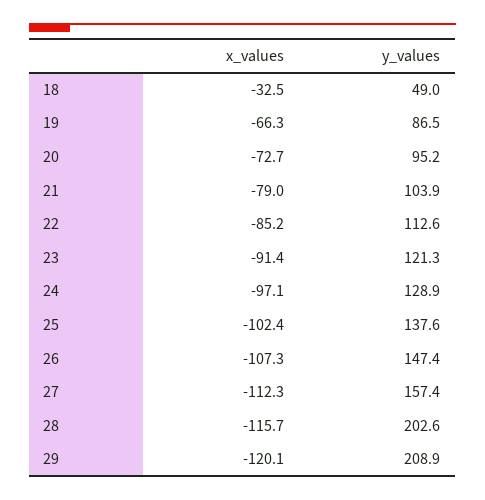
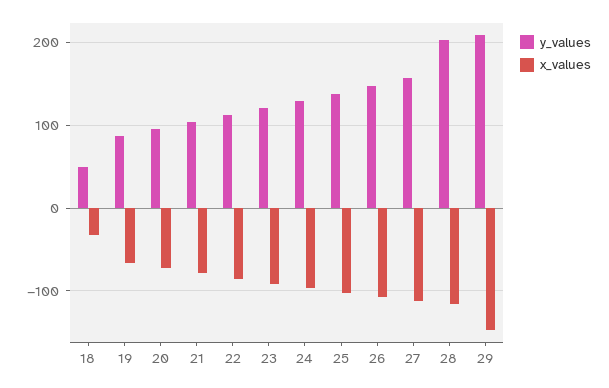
x_values, 29: -120.1 -> -150

